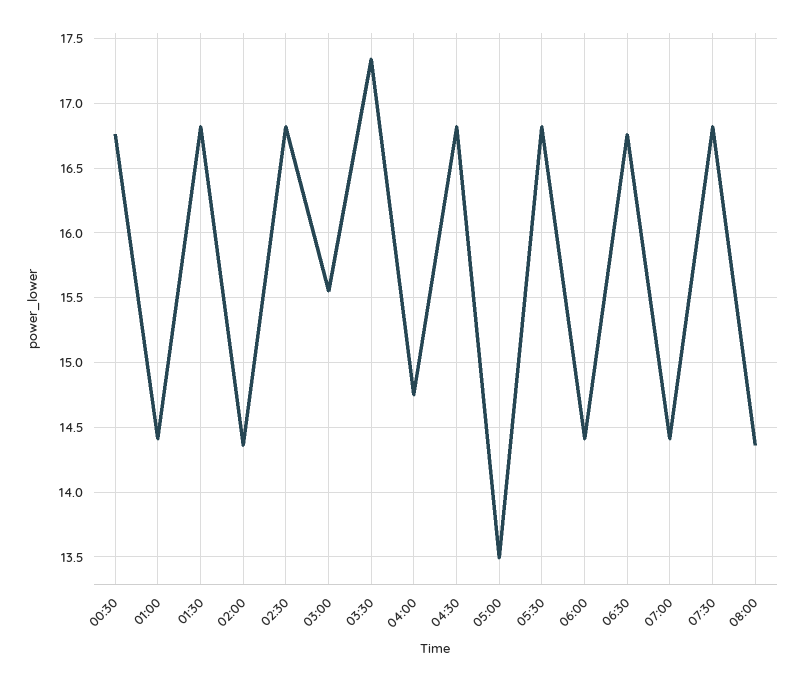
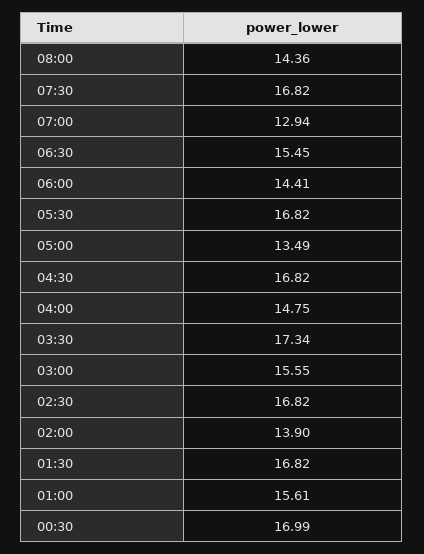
00:30: 16.75 -> 16.99
01:00: 14.4 -> 15.61
02:00: 14.35 -> 13.9
06:30: 16.75 -> 15.45
07:00: 14.4 -> 12.94

